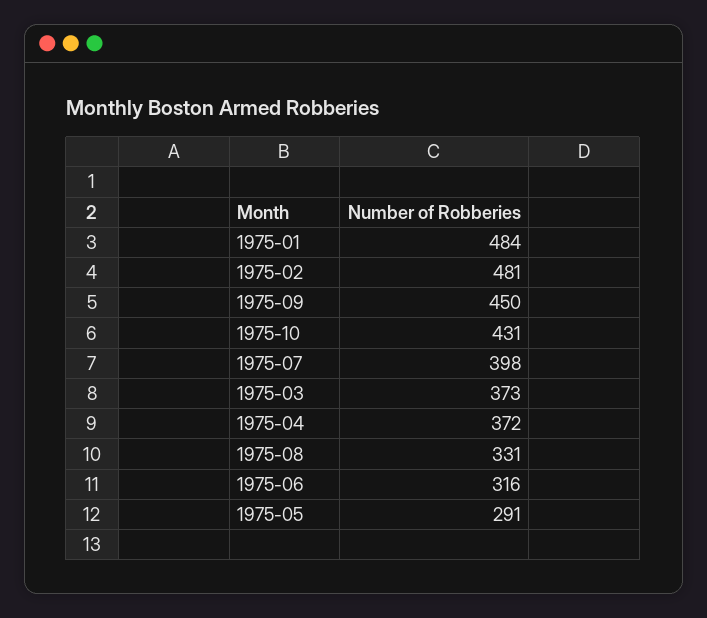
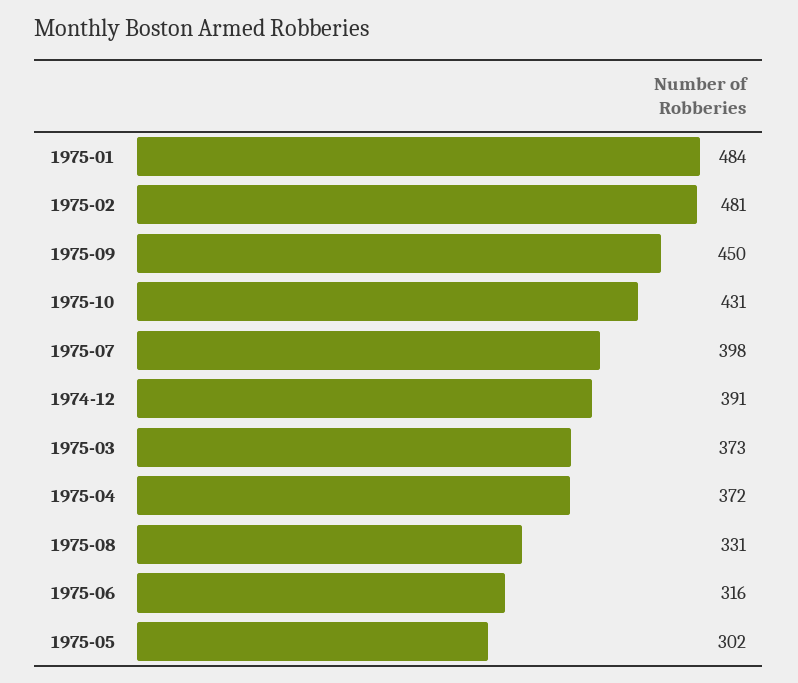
1975-05: 291 -> 302
1974-12: none -> 391

